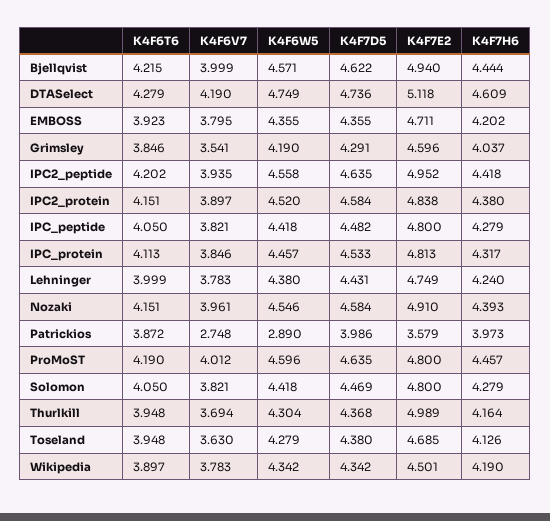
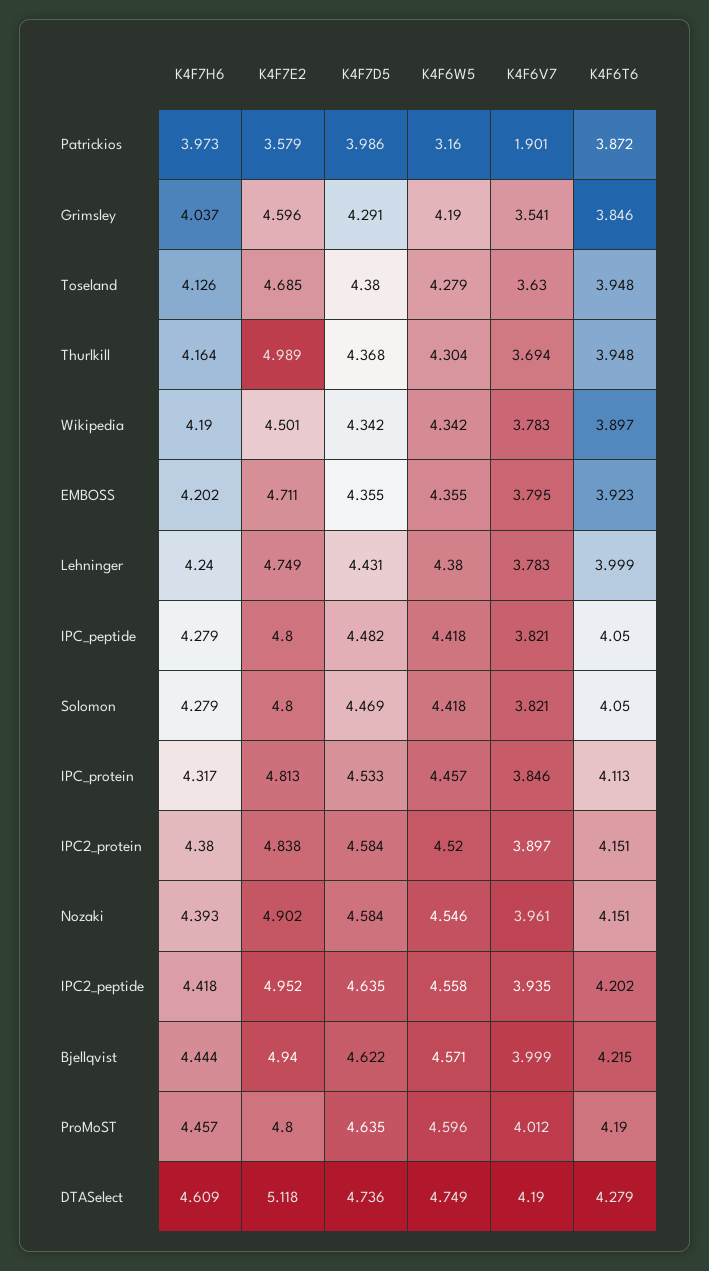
K4F7E2, Nozaki: 4.91 -> 4.902
K4F6V7, Patrickios: 2.748 -> 1.901
K4F6W5, Patrickios: 2.89 -> 3.16

